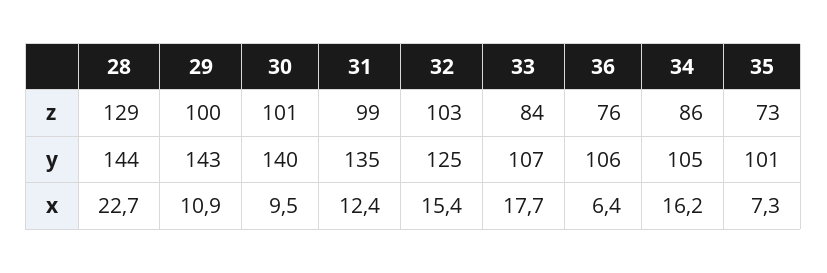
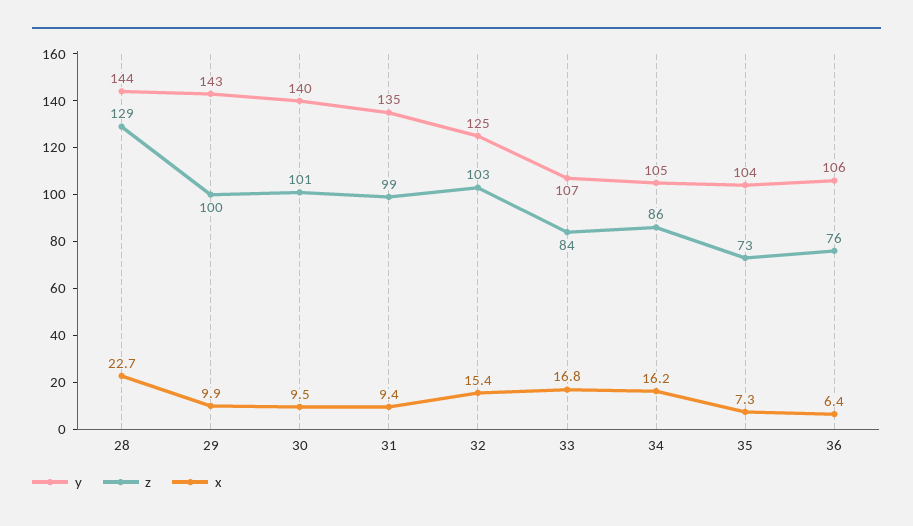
y, 35: 101 -> 104
x, 29: 10.9 -> 9.9
x, 31: 12.4 -> 9.4
x, 33: 17.7 -> 16.8

